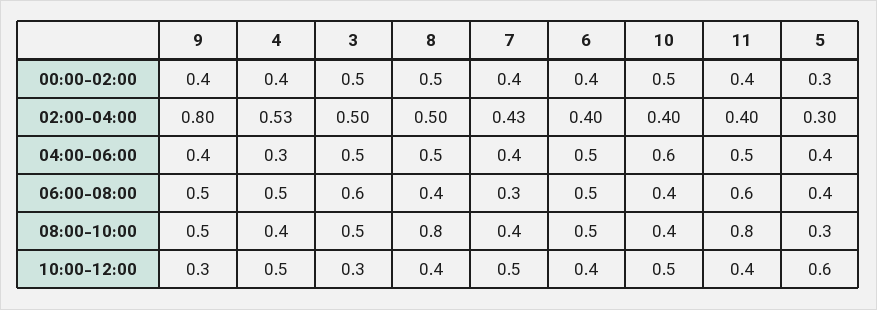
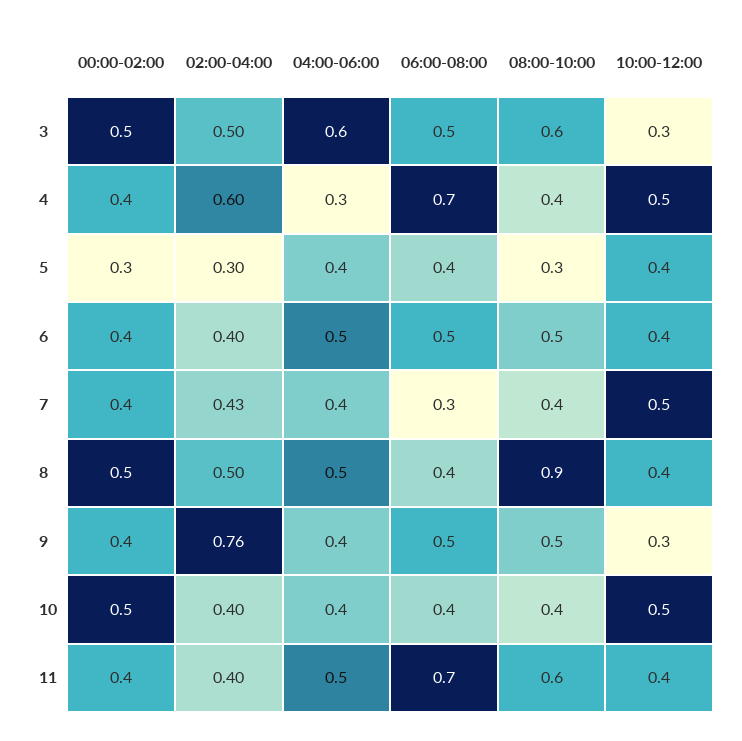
9, 02:00-04:00: 0.8 -> 0.76
4, 02:00-04:00: 0.53 -> 0.6
3, 04:00-06:00: 0.5 -> 0.6
10, 04:00-06:00: 0.6 -> 0.4
4, 06:00-08:00: 0.5 -> 0.7
3, 06:00-08:00: 0.6 -> 0.5
11, 06:00-08:00: 0.6 -> 0.7
3, 08:00-10:00: 0.5 -> 0.6
8, 08:00-10:00: 0.8 -> 0.9
11, 08:00-10:00: 0.8 -> 0.6
5, 10:00-12:00: 0.6 -> 0.4

